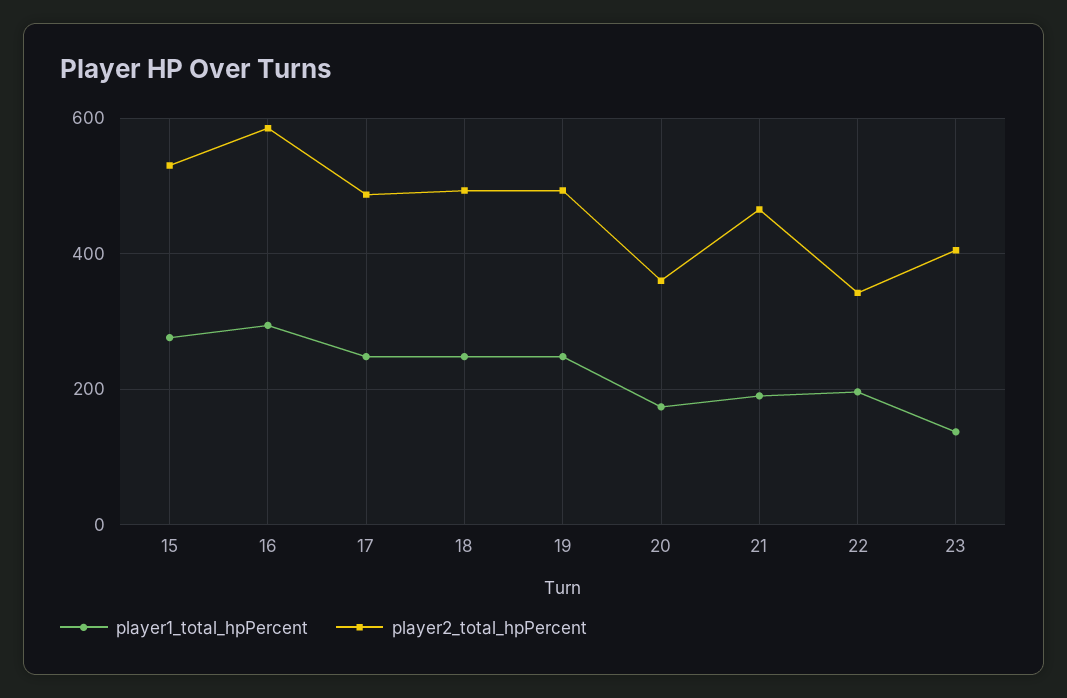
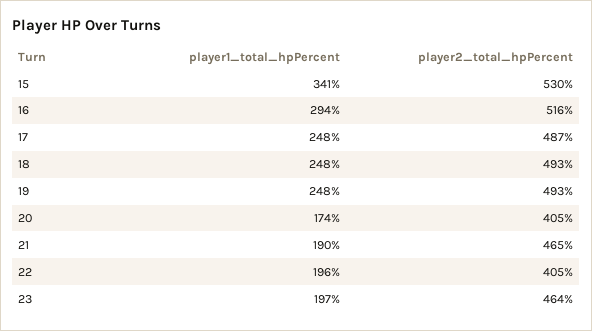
player1_total_hpPercent, 15: 280 -> 341
player2_total_hpPercent, 16: 580 -> 516
player2_total_hpPercent, 20: 360 -> 405
player2_total_hpPercent, 22: 340 -> 405
player1_total_hpPercent, 23: 140 -> 197
player2_total_hpPercent, 23: 400 -> 464

